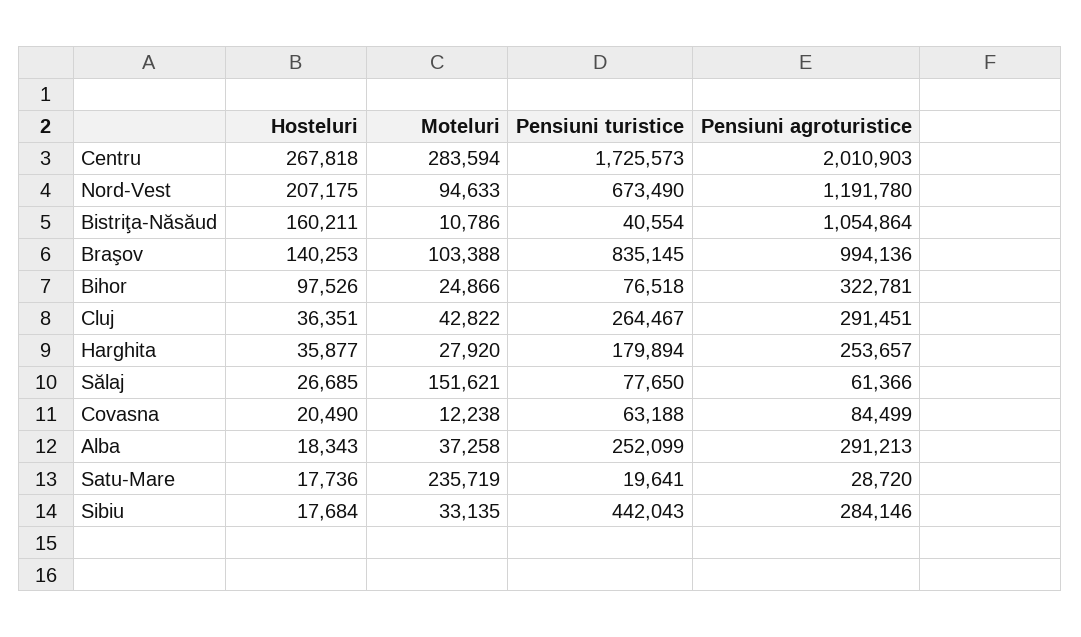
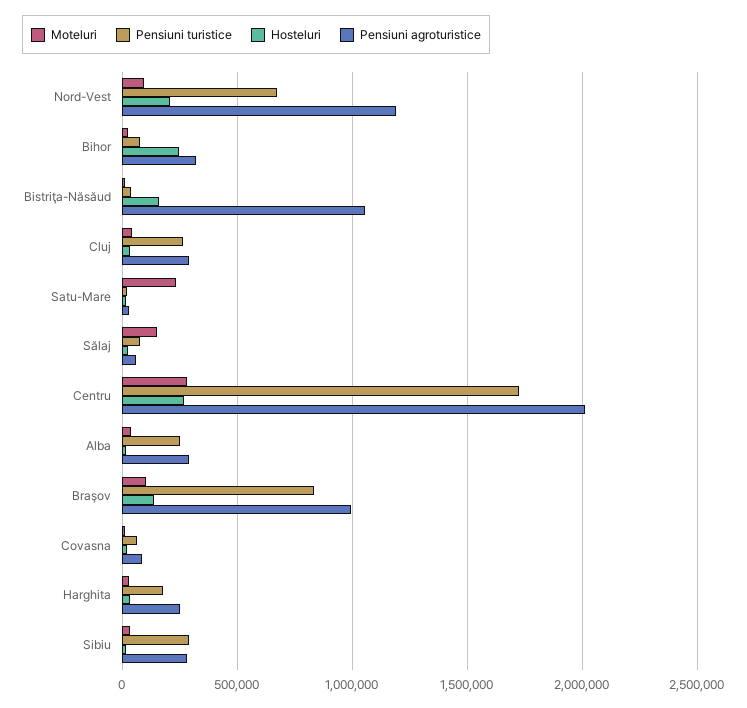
Hosteluri, Bihor: 97526 -> 250000
Pensiuni turistice, Sibiu: 442043 -> 300000

